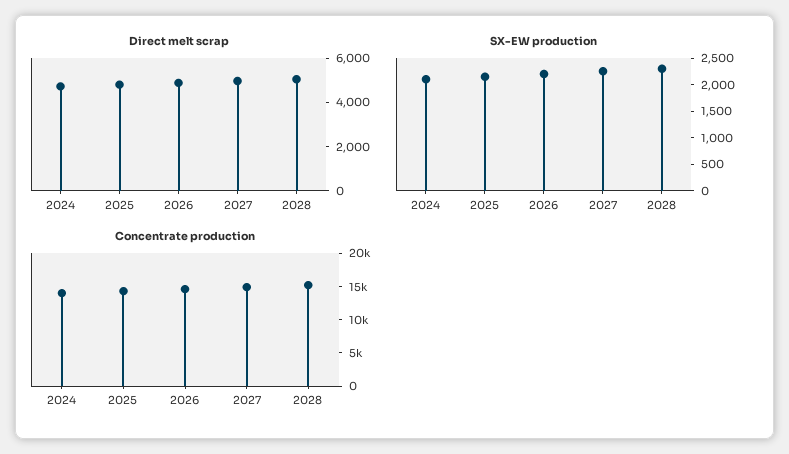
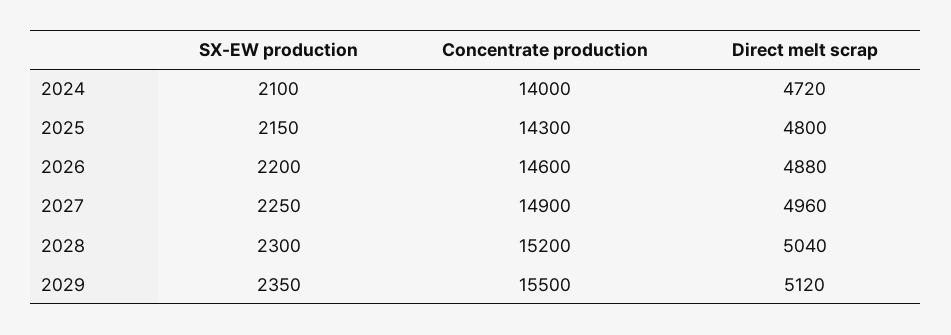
SX-EW production, 2029: none -> 2350
Concentrate production, 2029: none -> 15500
Direct melt scrap, 2029: none -> 5120

